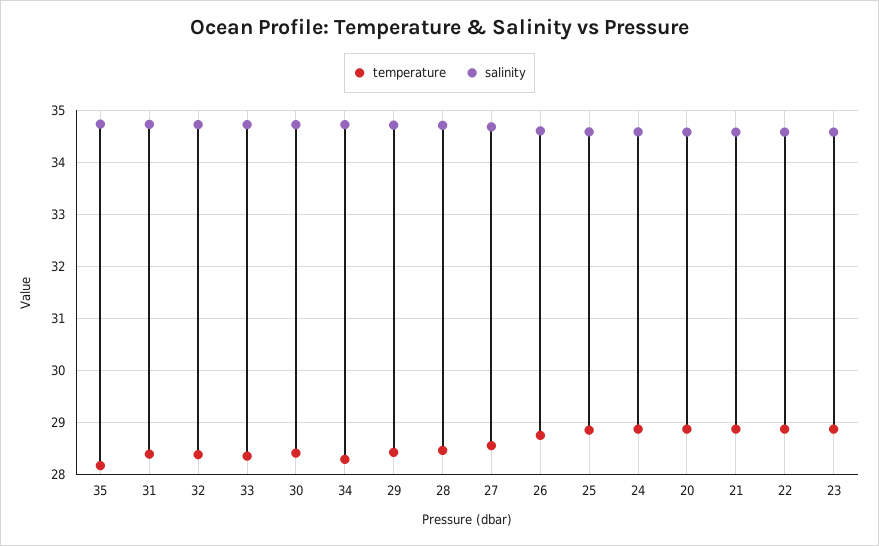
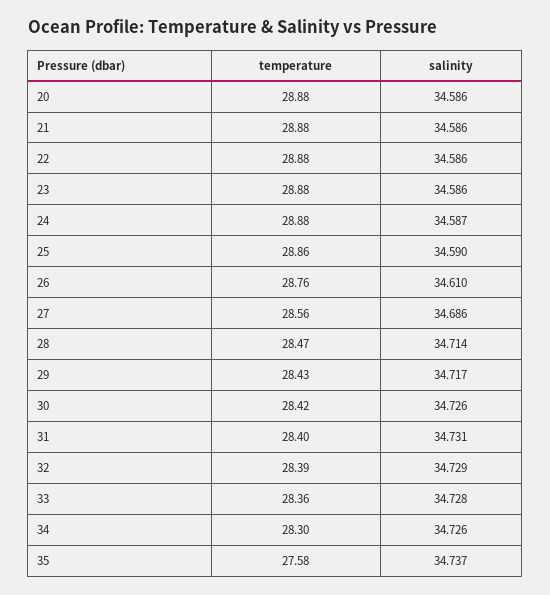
temperature, 35: 28.2 -> 27.58

